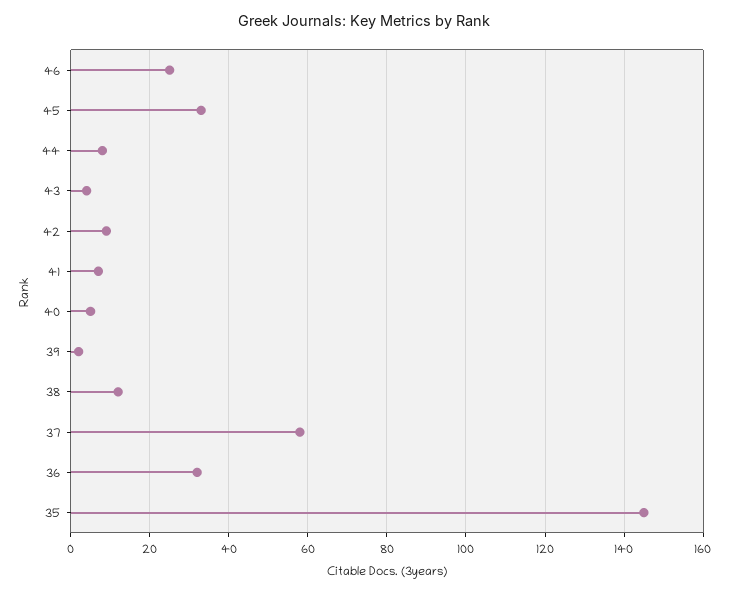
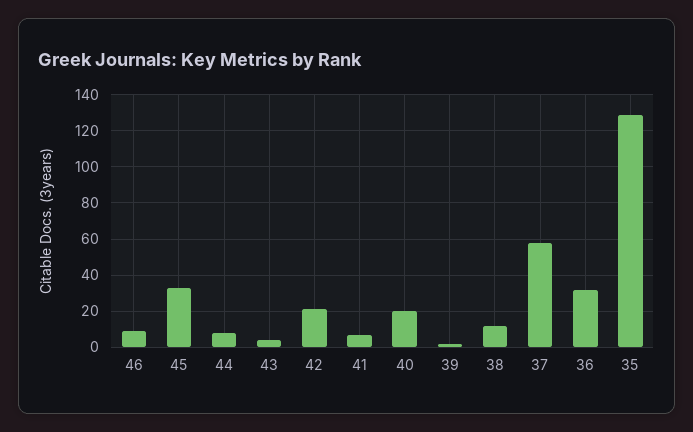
46: 25 -> 10
42: 10 -> 20
40: 5 -> 20
35: 145 -> 130

